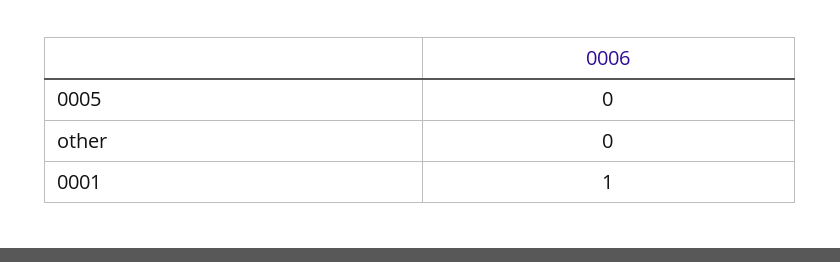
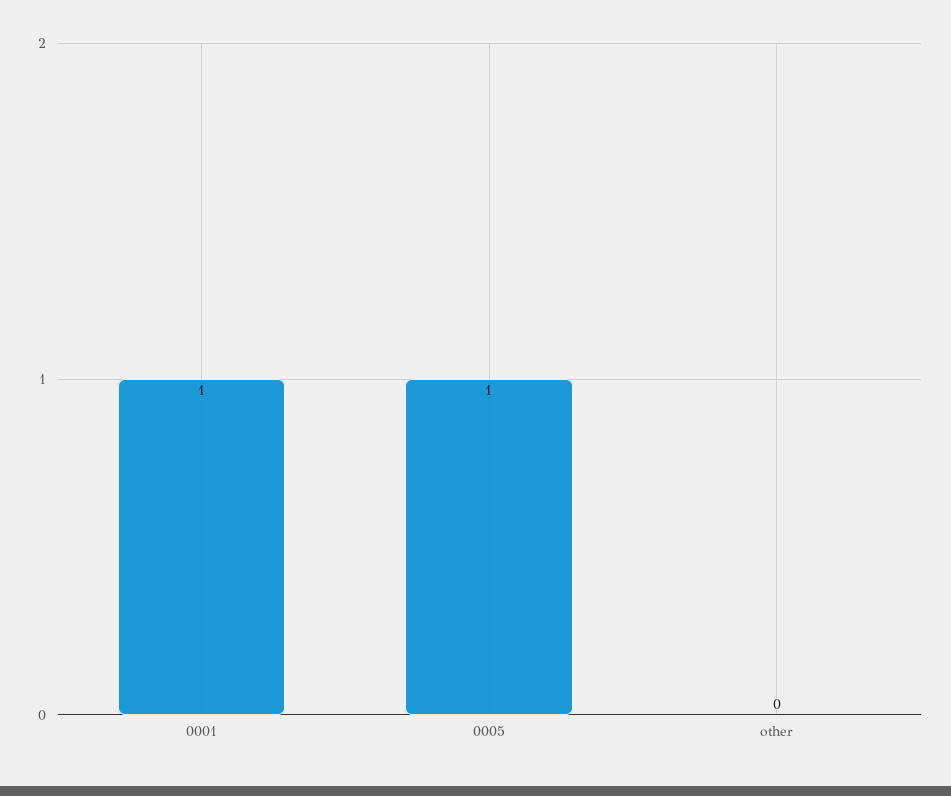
0005: 0 -> 1

